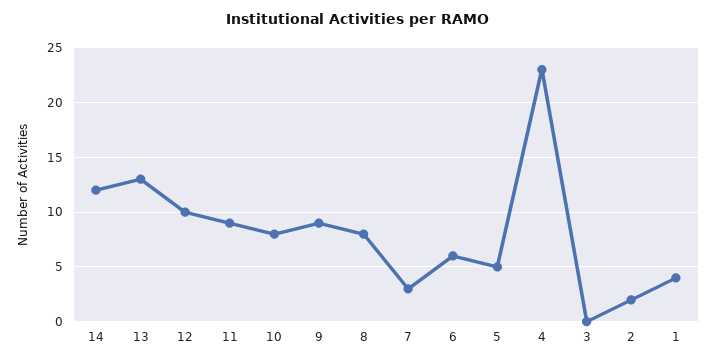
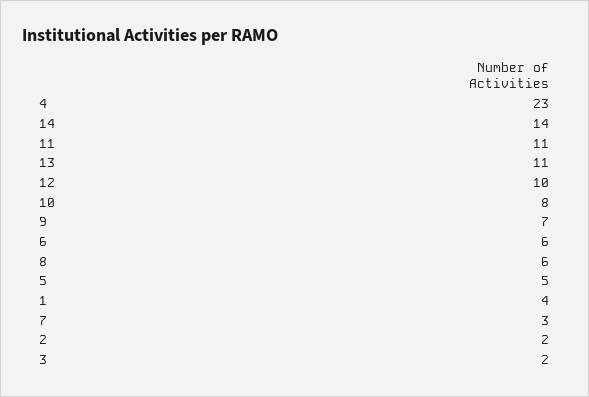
14: 12 -> 14
13: 13 -> 11
11: 9 -> 11
9: 9 -> 7
8: 8 -> 6
3: 0 -> 2

